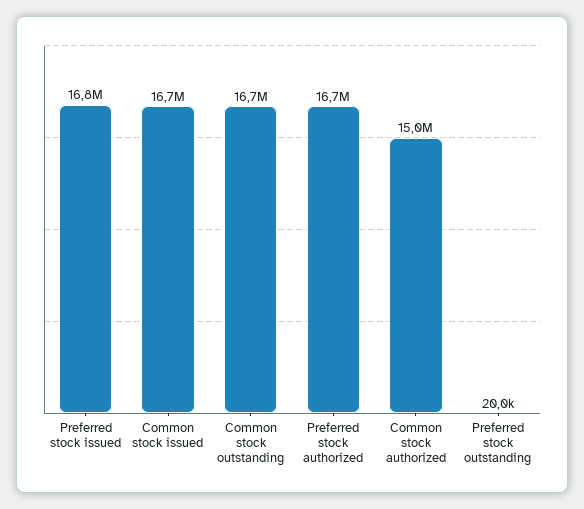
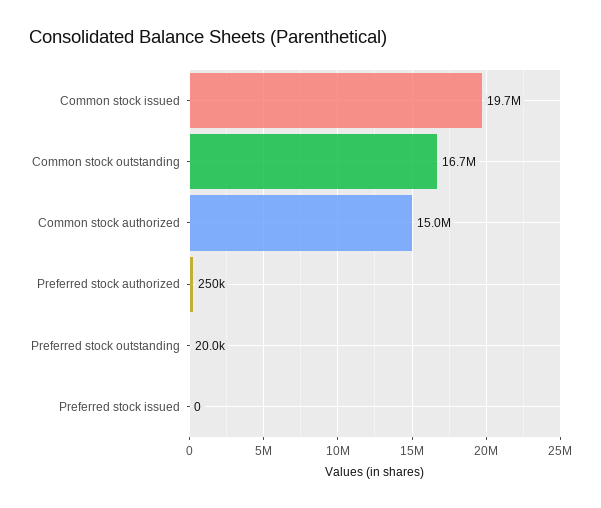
Preferred stock issued: 16800000 -> 0
Common stock issued: 16700000 -> 19700000
Preferred stock authorized: 16700000 -> 250000

